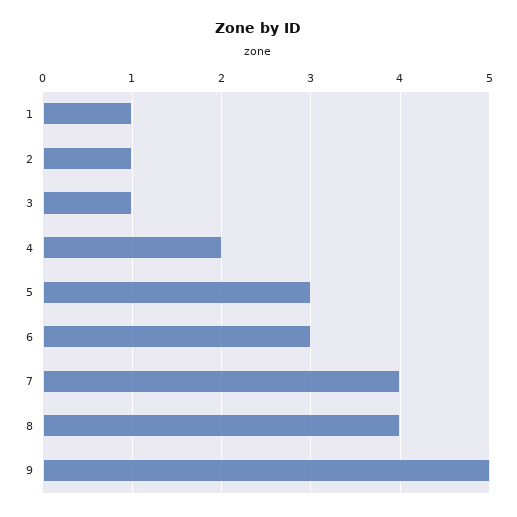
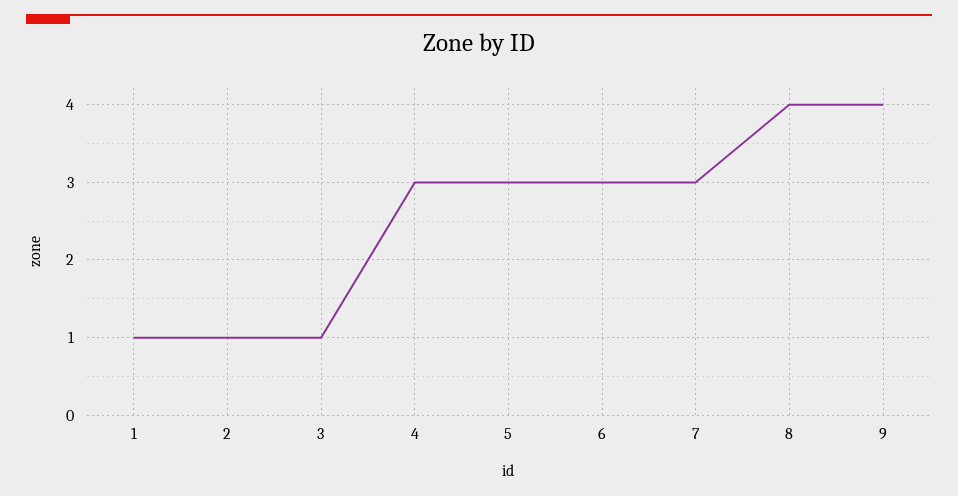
4: 2 -> 3
7: 4 -> 3
9: 5 -> 4

